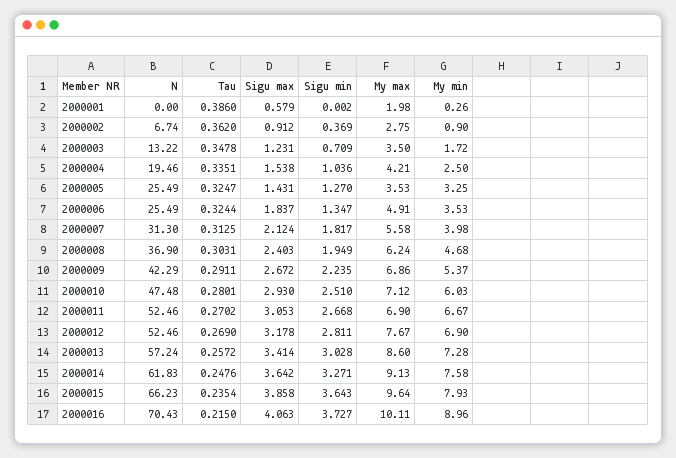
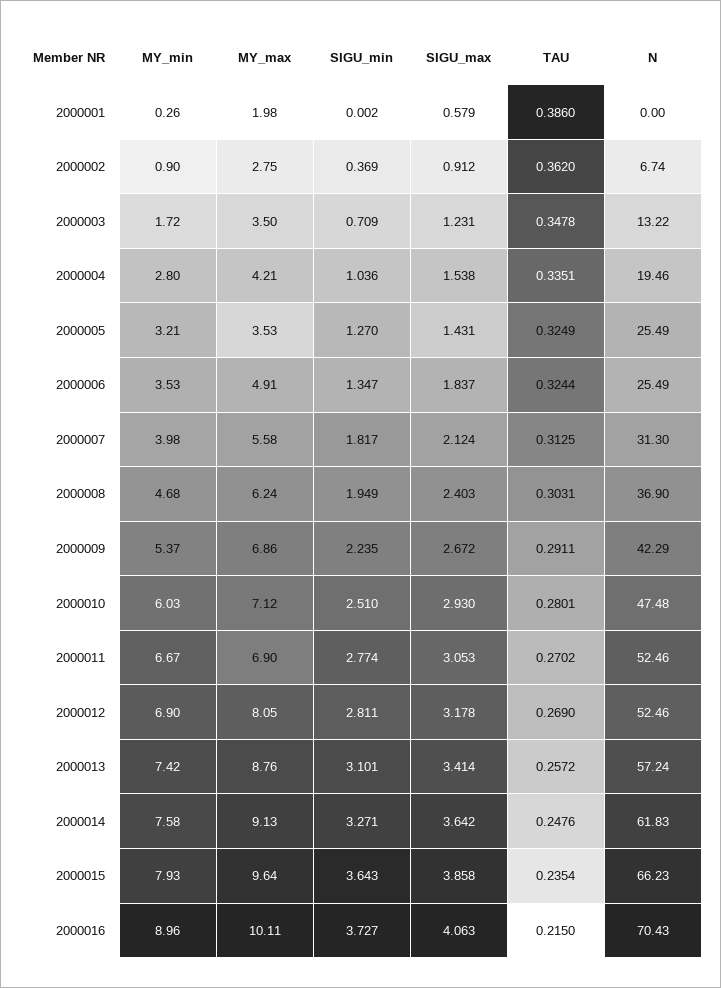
My min, 2000004: 2.5 -> 2.8
Tau, 2000005: 0.3247 -> 0.3249
My min, 2000005: 3.25 -> 3.21
Sigu min, 2000011: 2.668 -> 2.774
My max, 2000012: 7.67 -> 8.05
Sigu min, 2000013: 3.028 -> 3.101
My max, 2000013: 8.6 -> 8.76
My min, 2000013: 7.28 -> 7.42

